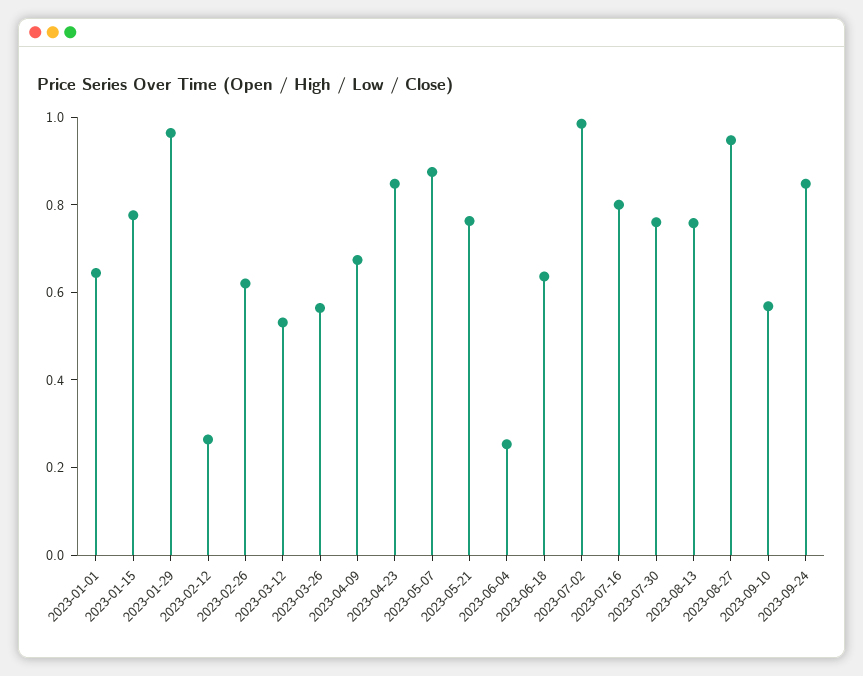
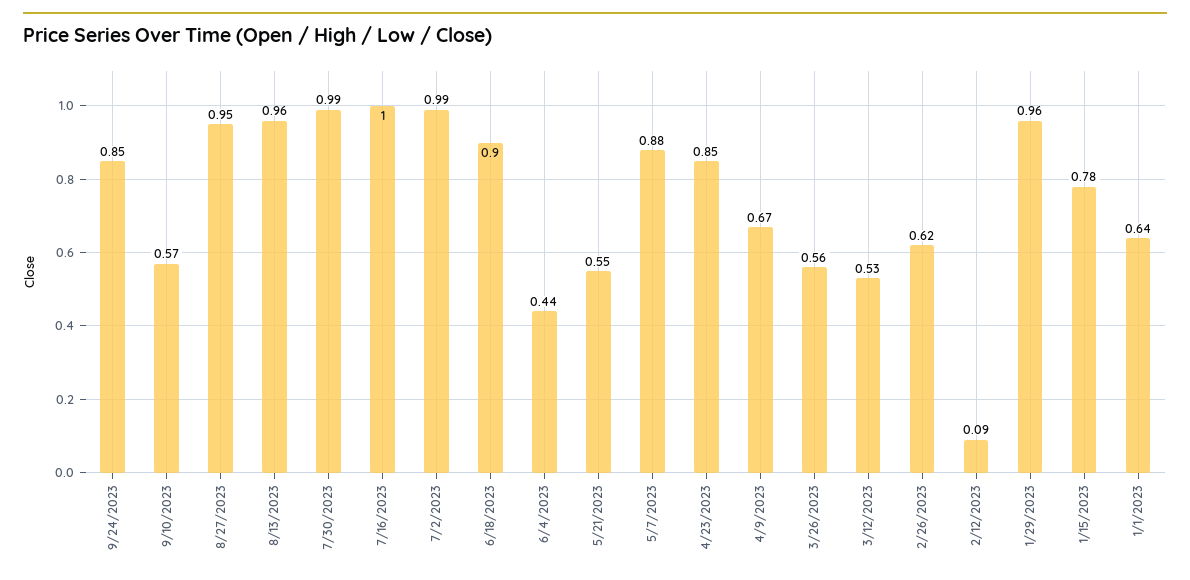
2023-02-12: 0.25 -> 0.09
2023-05-21: 0.75 -> 0.55
2023-06-04: 0.25 -> 0.44
2023-06-18: 0.65 -> 0.9
2023-07-16: 0.8 -> 1
2023-07-30: 0.75 -> 0.99
2023-08-13: 0.75 -> 0.96

